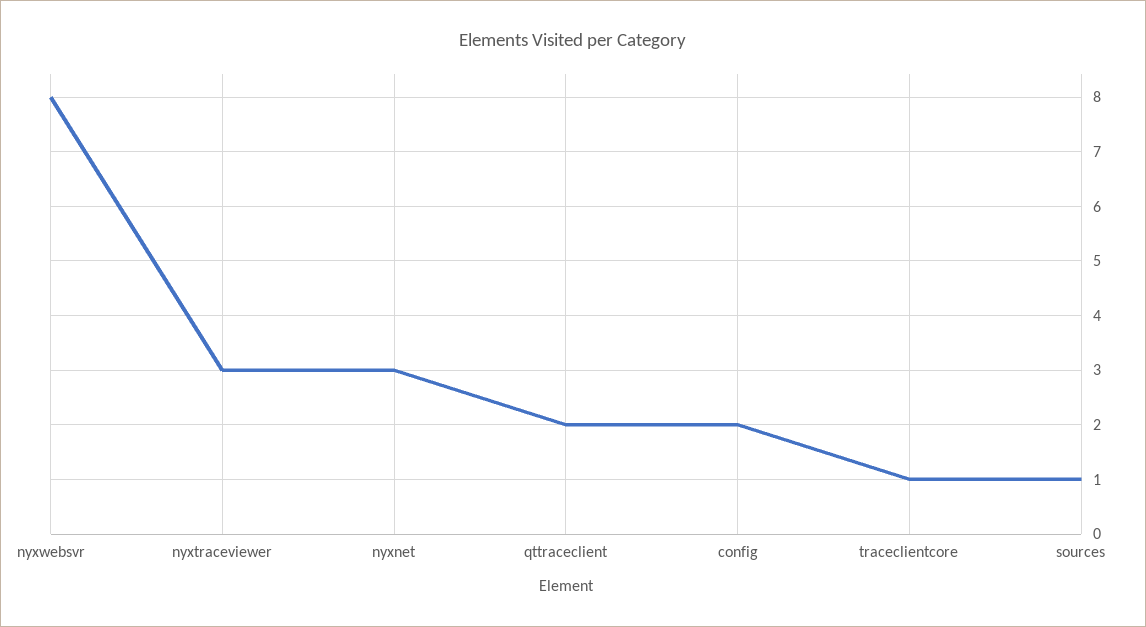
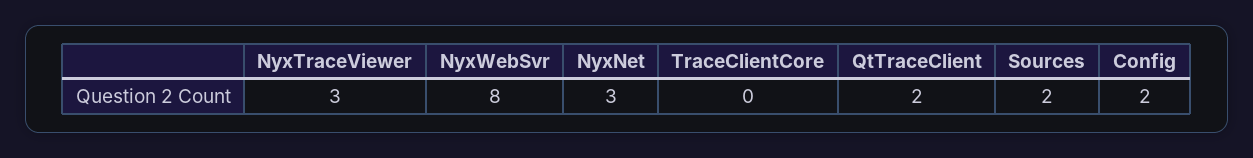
traceclientcore: 1 -> 0
sources: 1 -> 2

